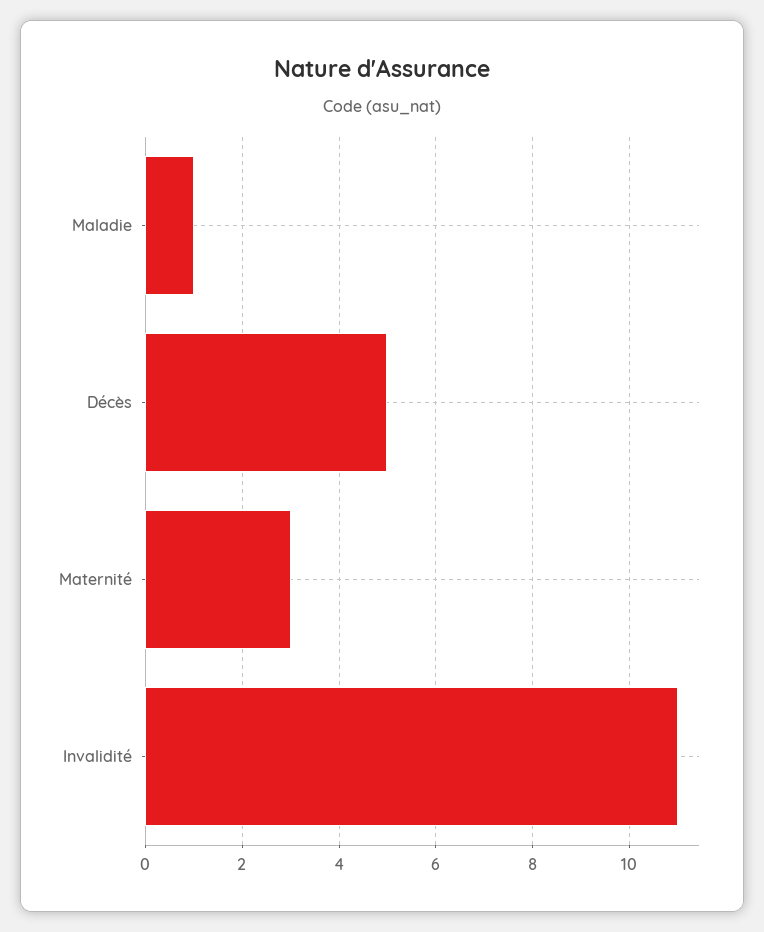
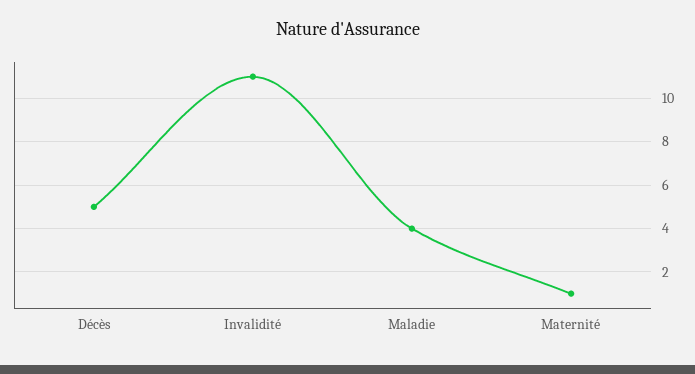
Maladie: 1 -> 4
Maternité: 3 -> 1

